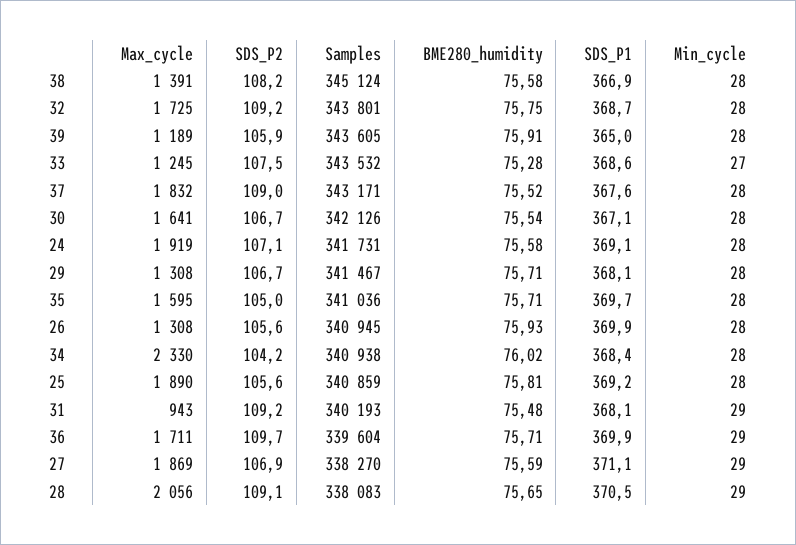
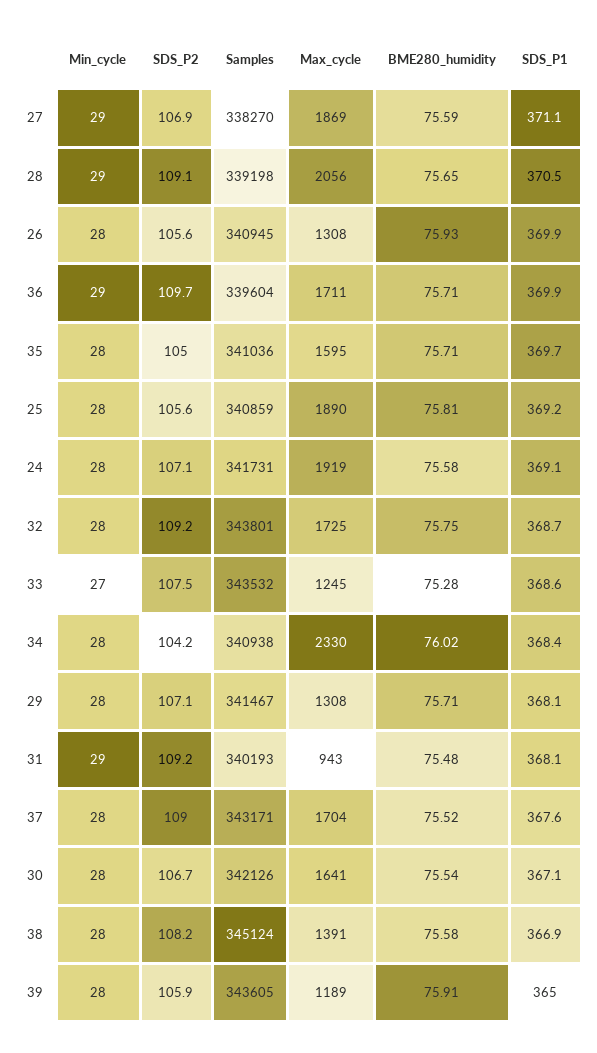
Max_cycle, 37: 1832 -> 1704
SDS_P2, 29: 106.7 -> 107.1
Samples, 28: 338083 -> 339198

